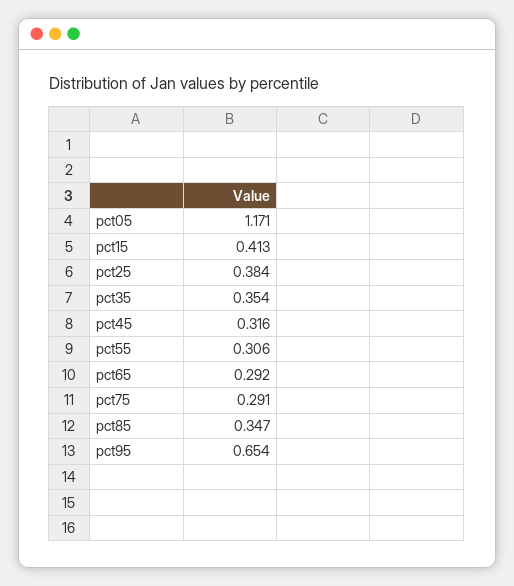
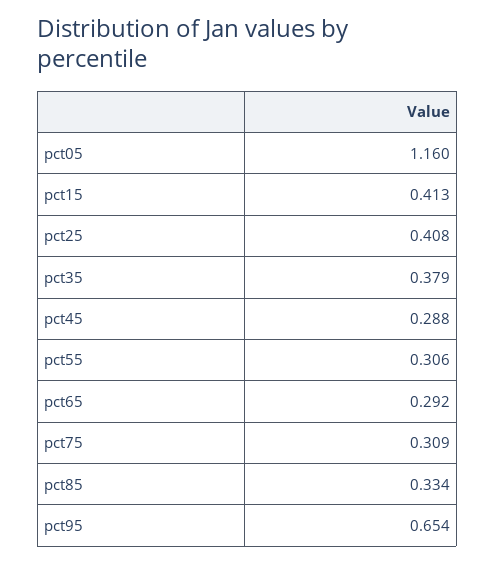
pct05: 1.171 -> 1.16
pct25: 0.384 -> 0.408
pct35: 0.354 -> 0.379
pct45: 0.316 -> 0.288
pct75: 0.291 -> 0.309
pct85: 0.347 -> 0.334

